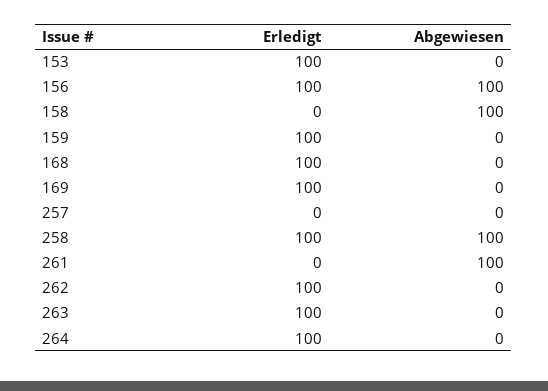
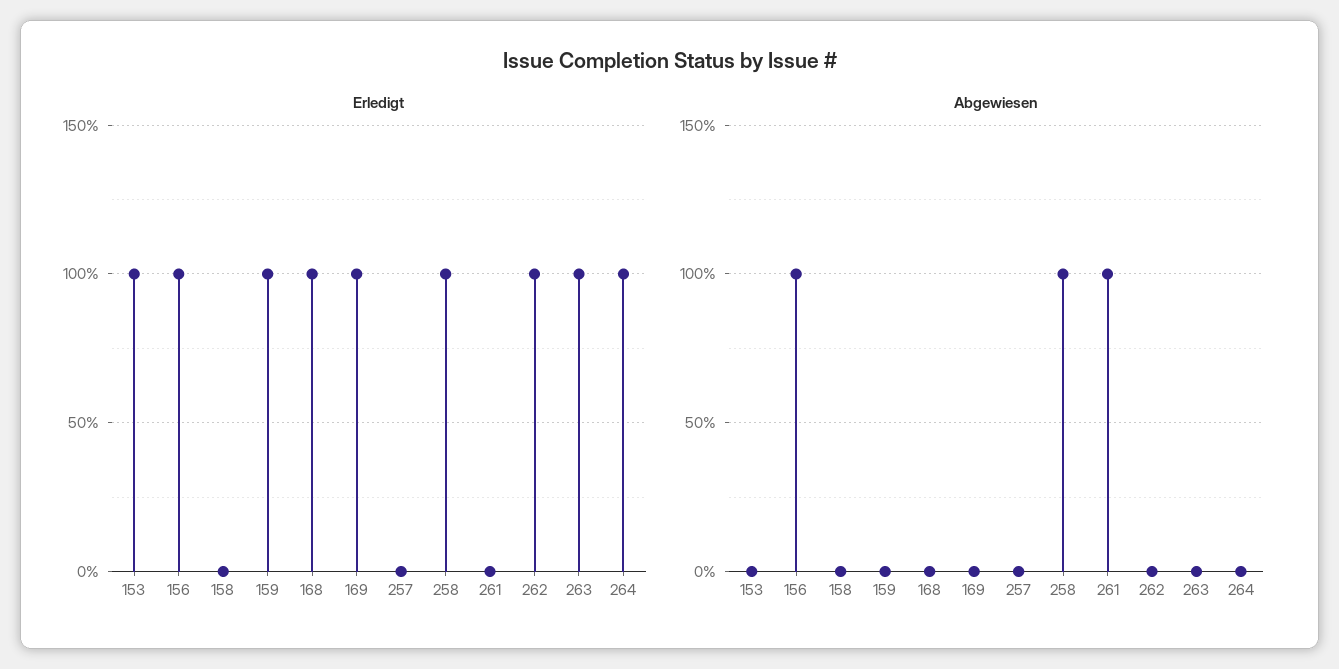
Abgewiesen, 158: 100 -> 0

